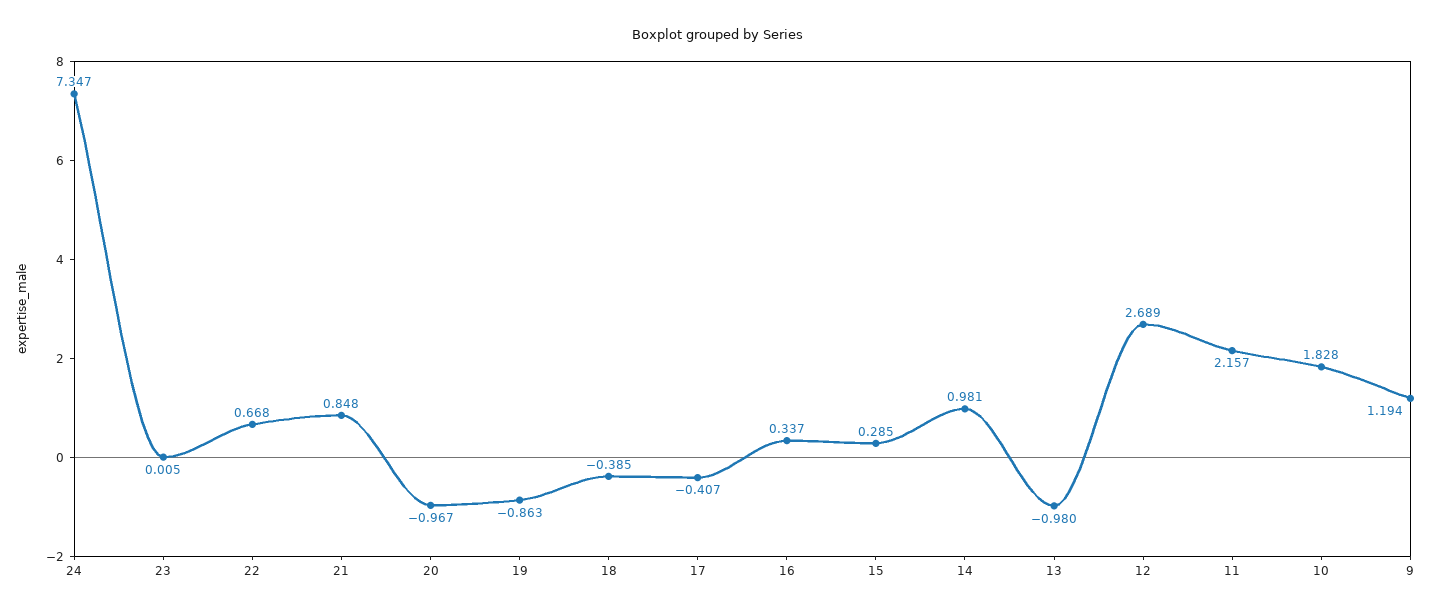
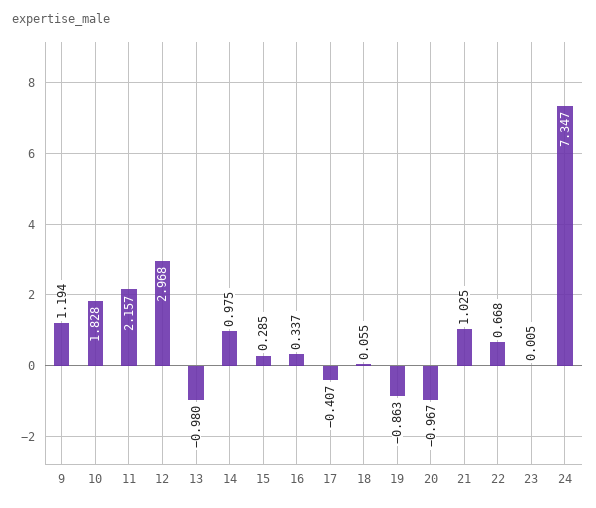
21: 0.848 -> 1.025
18: -0.385 -> 0.055
14: 0.981 -> 0.975
12: 2.689 -> 2.968

